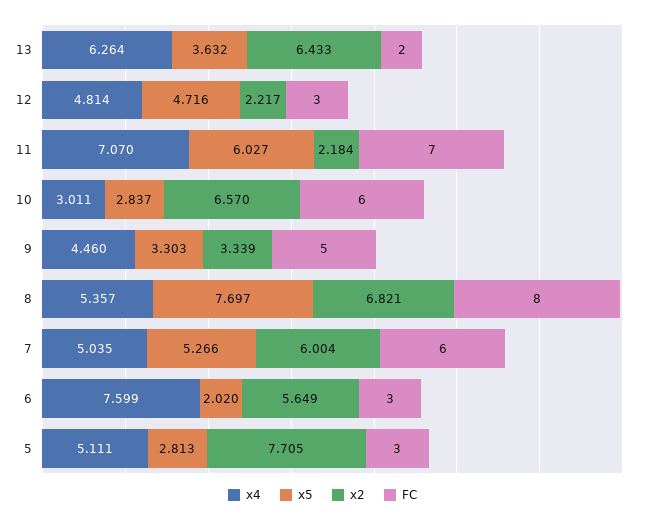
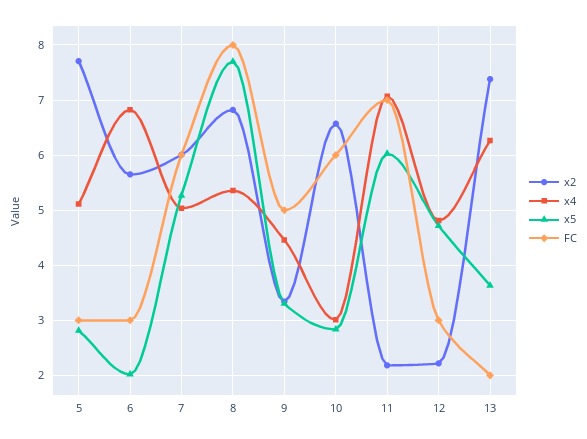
x2, 13: 6.433 -> 7.4
x4, 6: 7.599 -> 6.8

